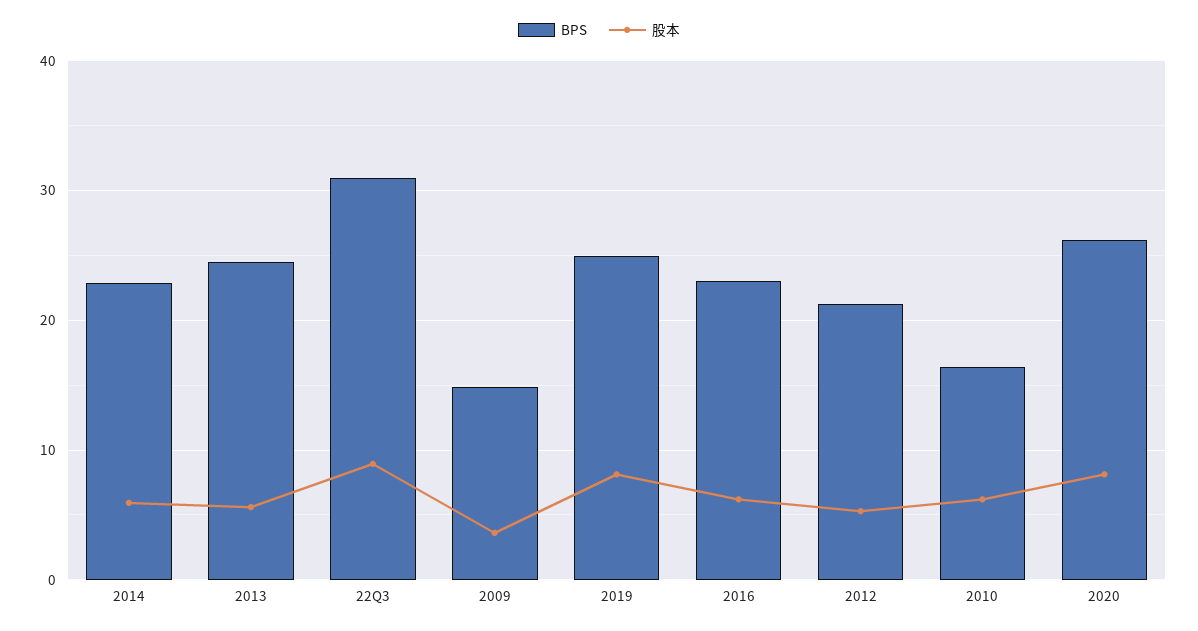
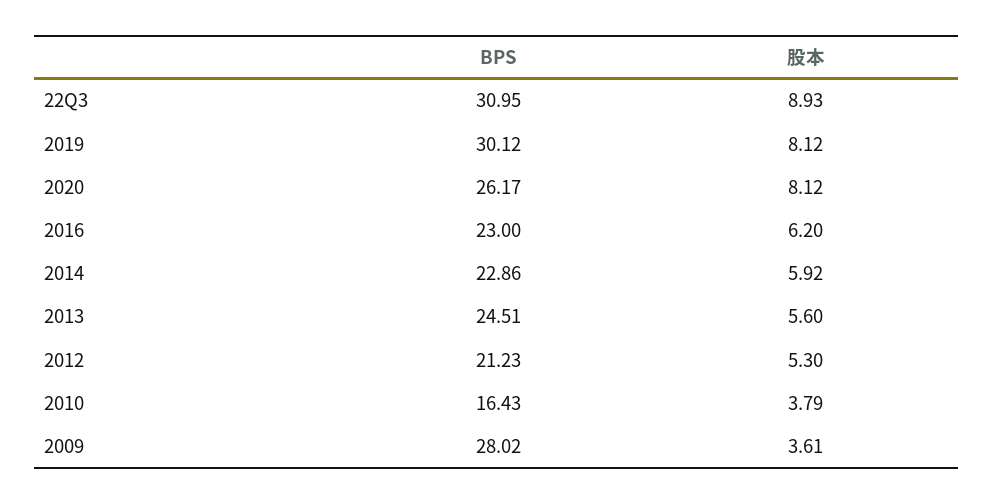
BPS, 2009: 15 -> 28.02
BPS, 2019: 25 -> 30.12
股本, 2010: 6 -> 3.79

